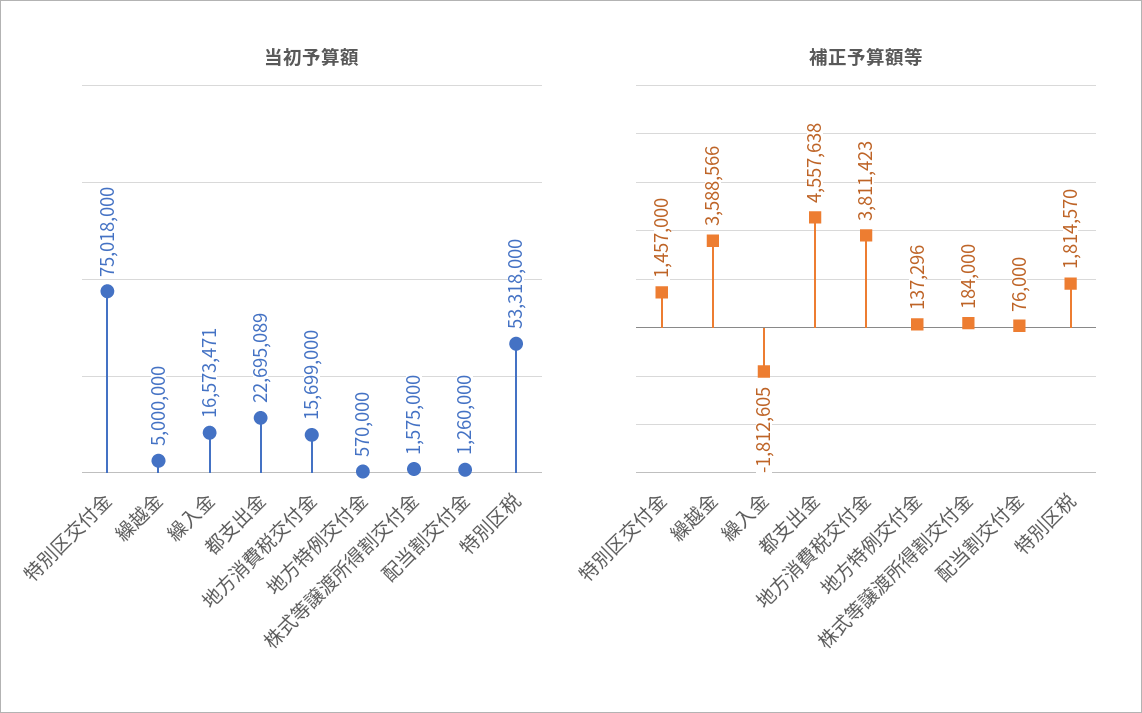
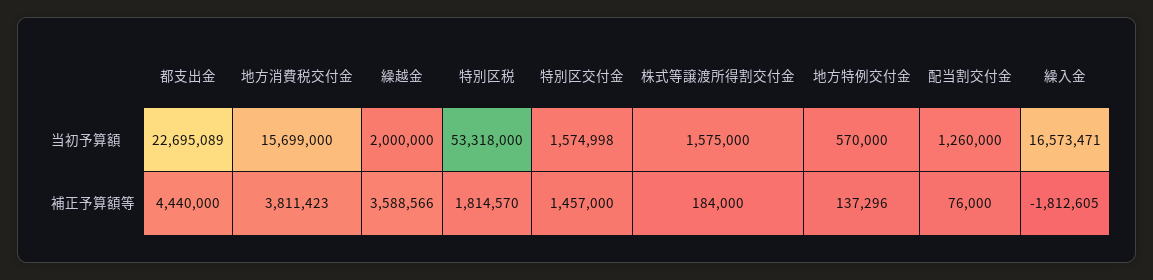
当初予算額, 特別区交付金: 75018000 -> 1574998
当初予算額, 繰越金: 5000000 -> 2000000
補正予算額等, 都支出金: 4557638 -> 4440000

